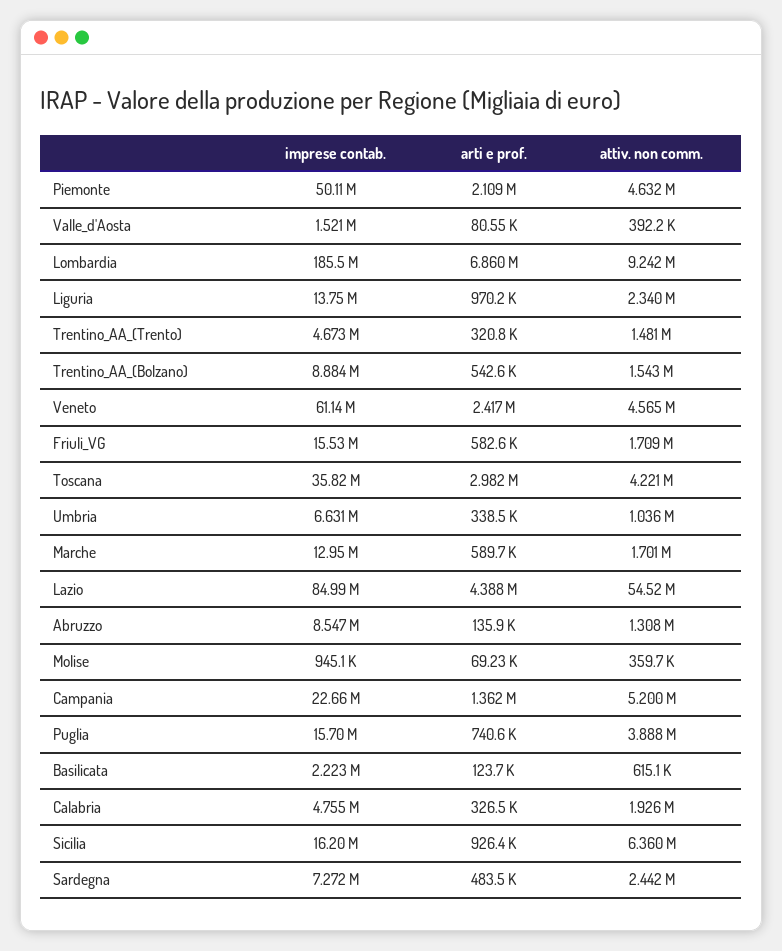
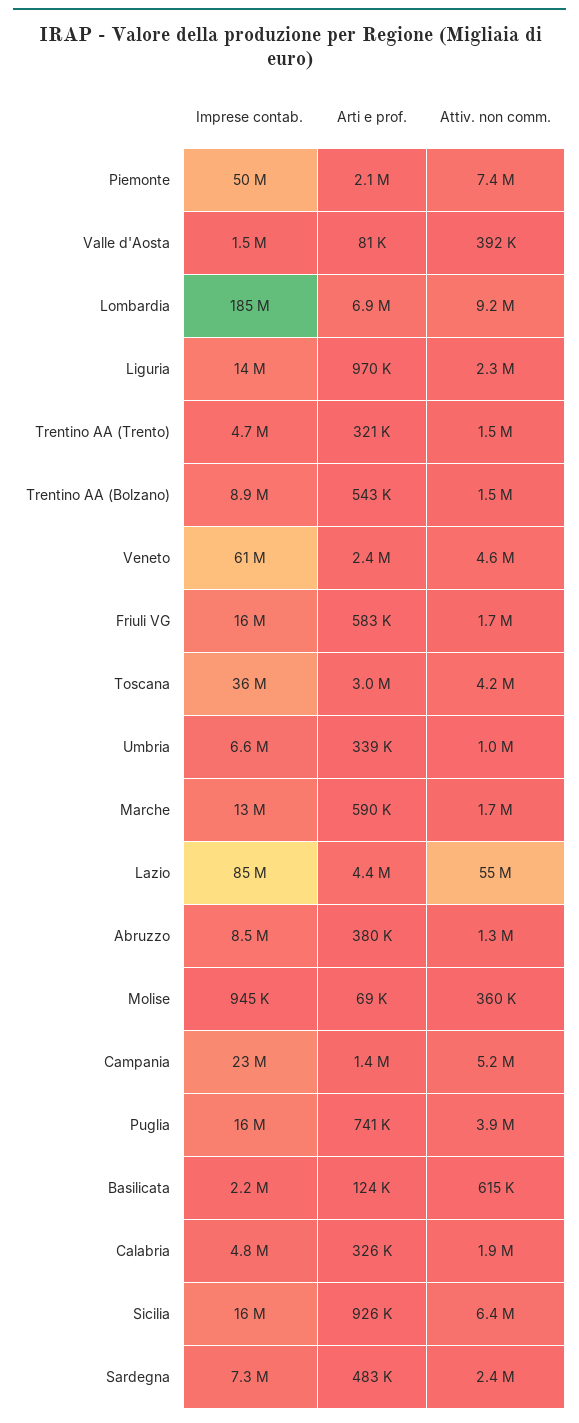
attiv. non comm., Piemonte: 4632000 -> 7400000
arti e prof., Abruzzo: 135900 -> 380000

